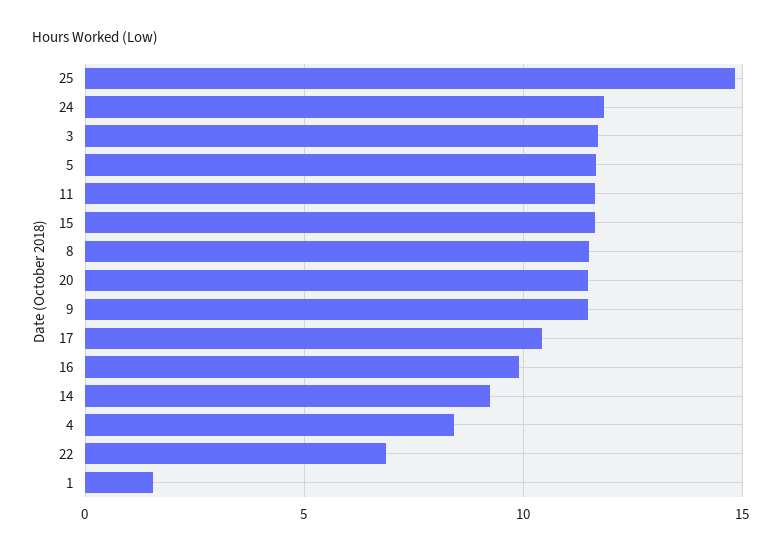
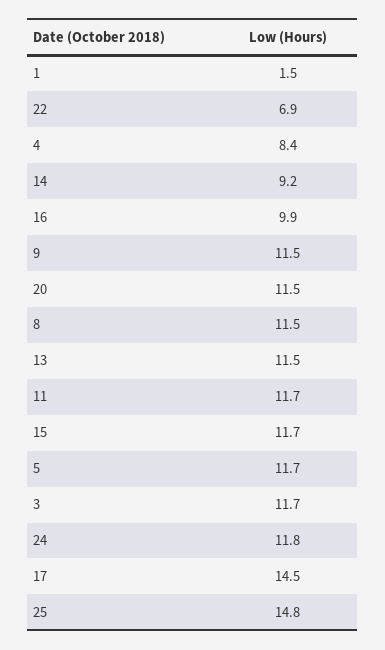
17: 10.5 -> 14.5
13: none -> 11.5

